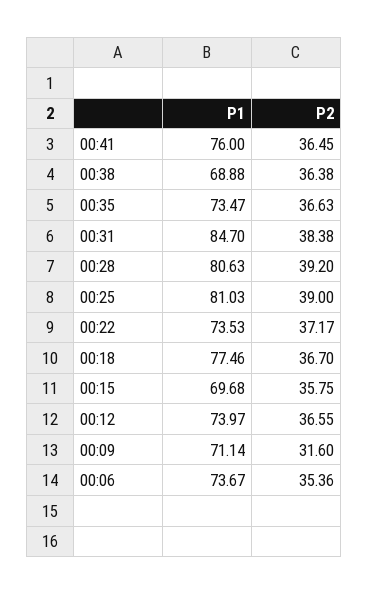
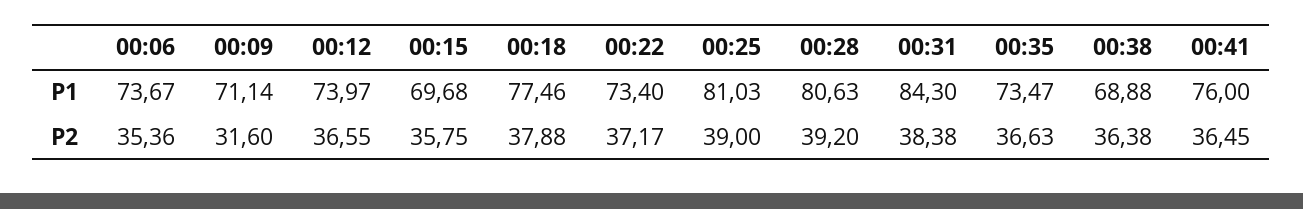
P1, 00:31: 84.7 -> 84.3
P1, 00:22: 73.53 -> 73.4
P2, 00:18: 36.7 -> 37.88

